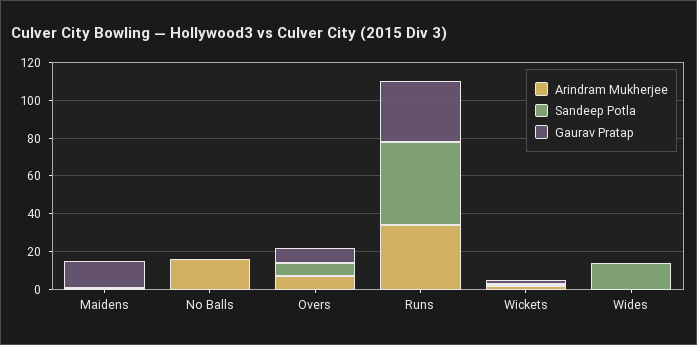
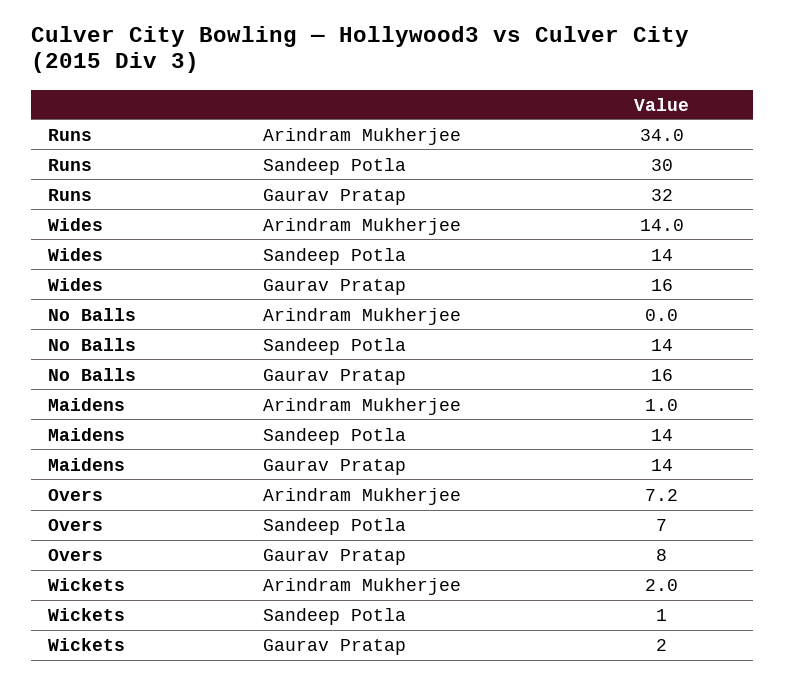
Sandeep Potla, Maidens: 0 -> 14
Arindram Mukherjee, No Balls: 15 -> 0
Sandeep Potla, No Balls: 0 -> 14
Gaurav Pratap, No Balls: 0 -> 16
Sandeep Potla, Runs: 45 -> 30
Arindram Mukherjee, Wides: 0 -> 14
Gaurav Pratap, Wides: 0 -> 16

